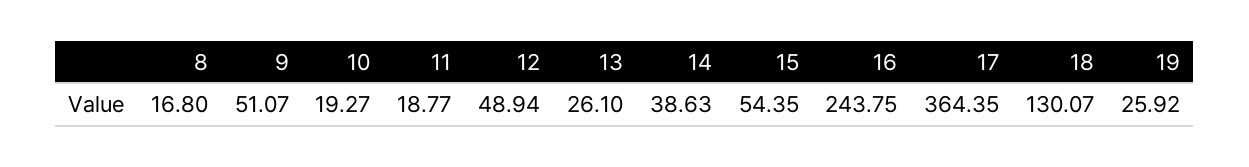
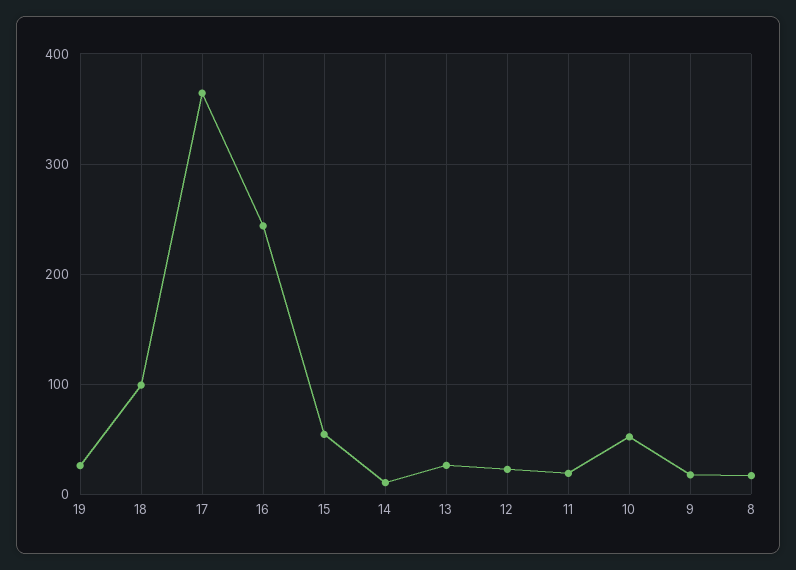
9: 51.07 -> 20
10: 19.27 -> 50
12: 48.94 -> 20
14: 38.63 -> 10
18: 130.07 -> 100

